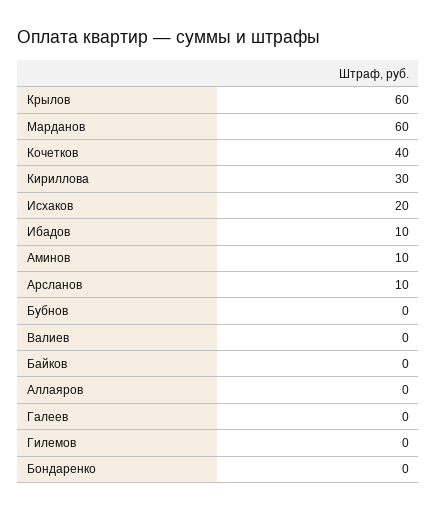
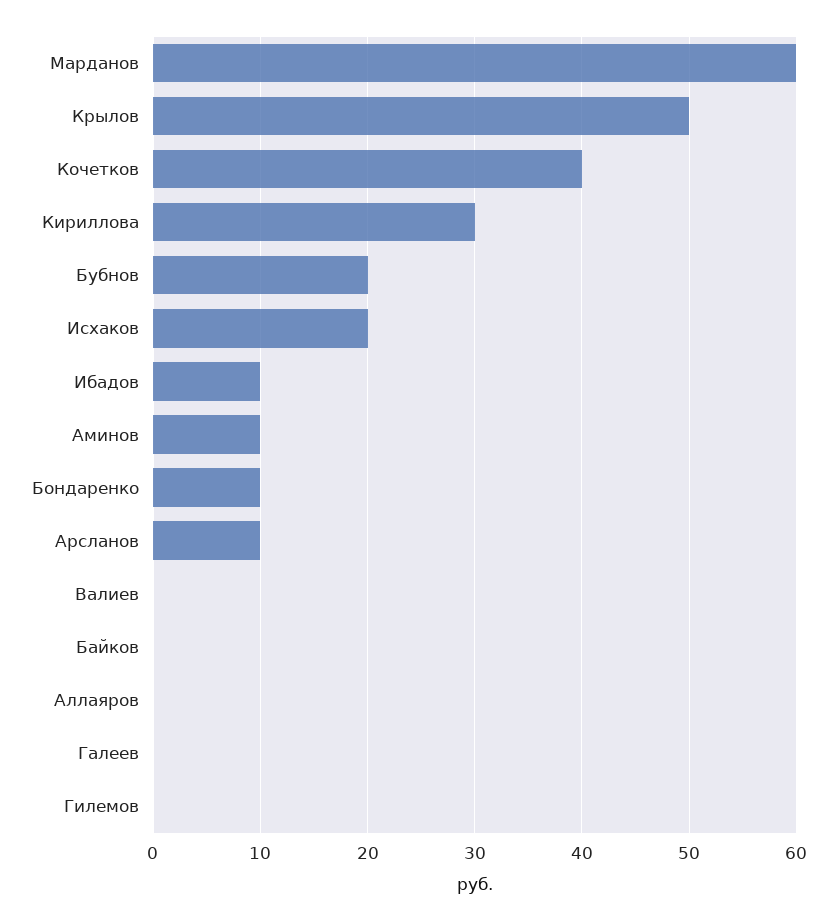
Крылов: 60 -> 50
Бубнов: 0 -> 20
Бондаренко: 0 -> 10

